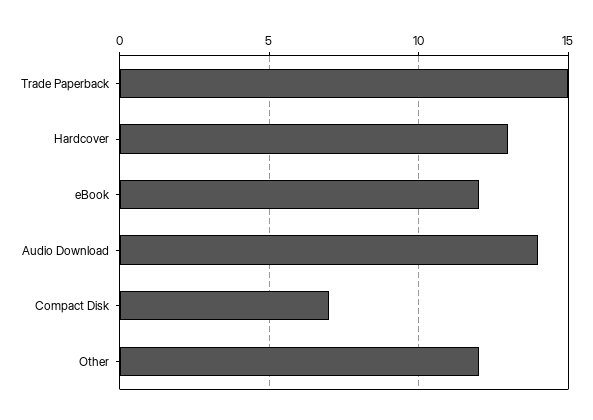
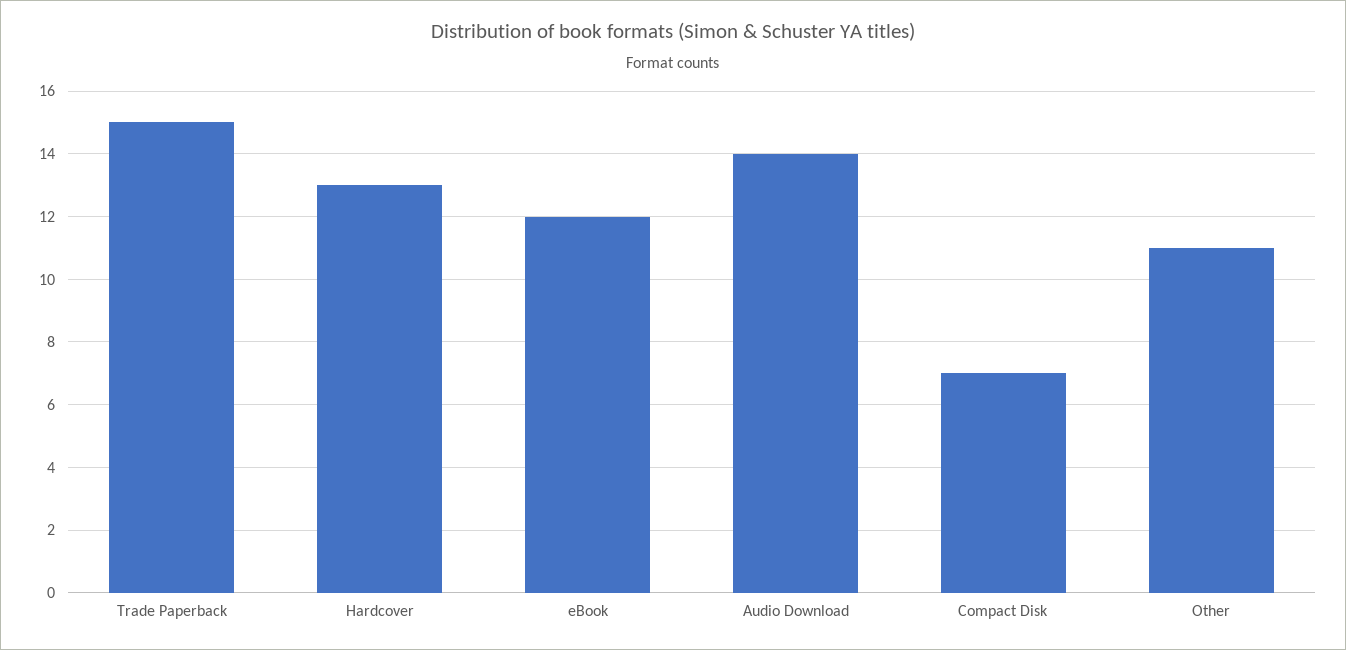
Other: 12 -> 11

